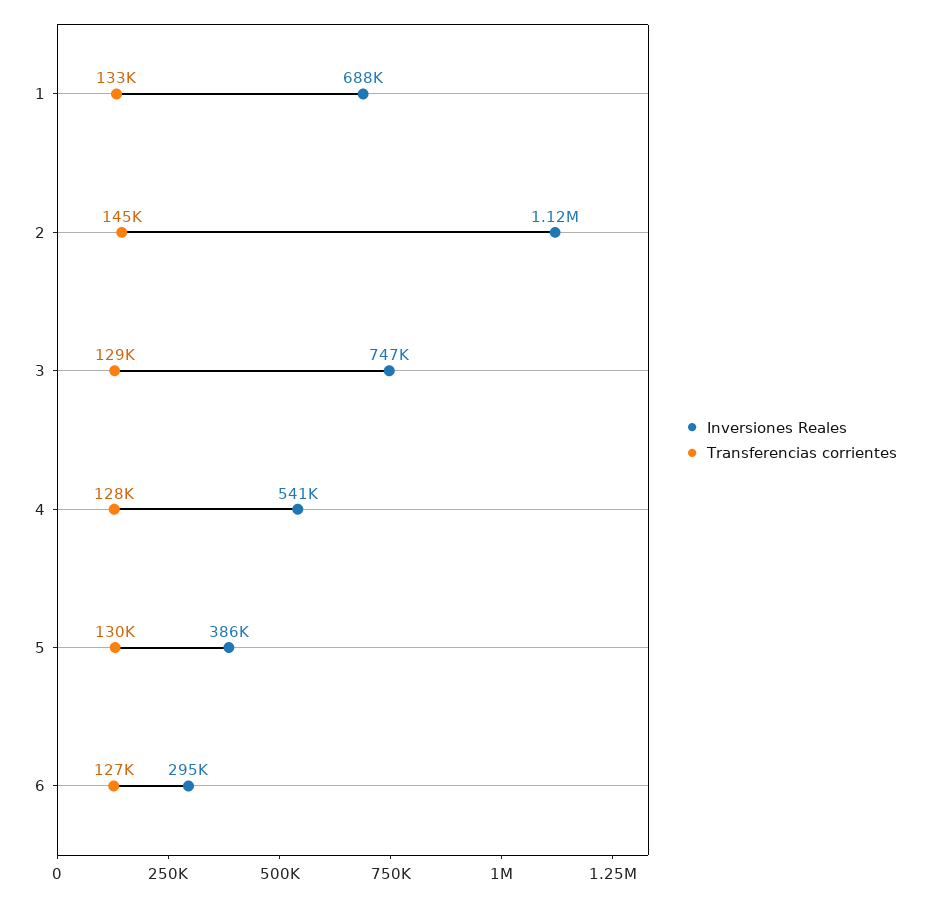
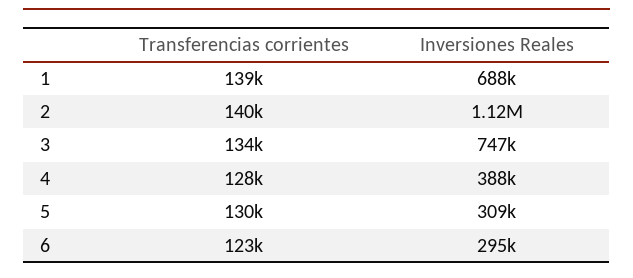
Transferencias corrientes, 1: 133000 -> 139000
Transferencias corrientes, 2: 145000 -> 140000
Transferencias corrientes, 3: 129000 -> 134000
Inversiones Reales, 4: 541000 -> 388000
Inversiones Reales, 5: 386000 -> 309000
Transferencias corrientes, 6: 127000 -> 123000

